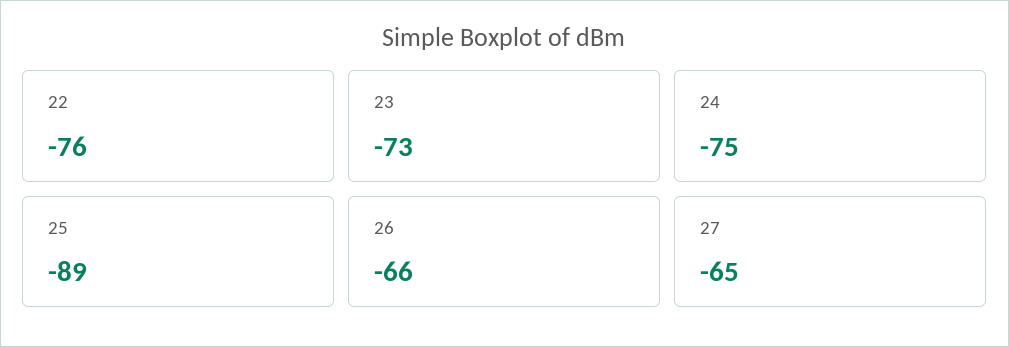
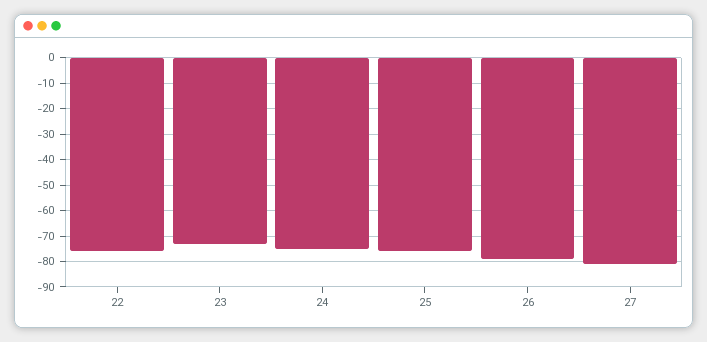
25: -89 -> -75
26: -66 -> -80
27: -65 -> -80

